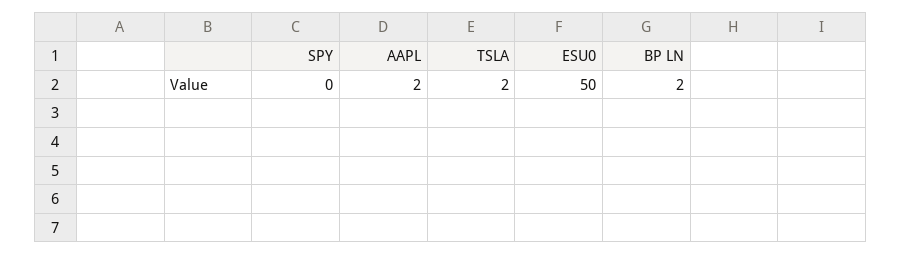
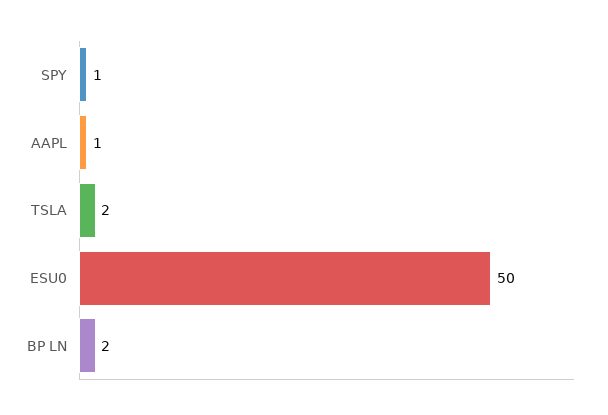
SPY: 0 -> 1
AAPL: 2 -> 1

